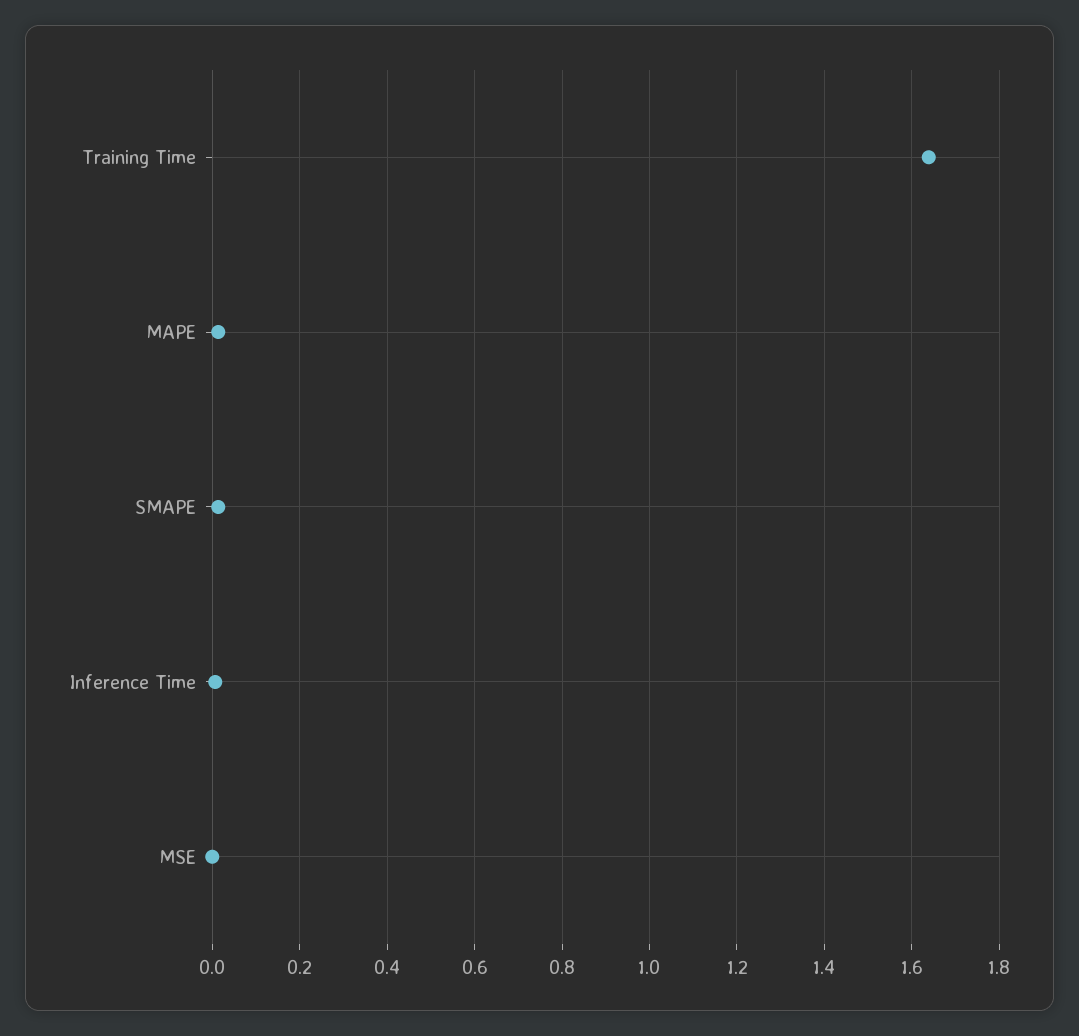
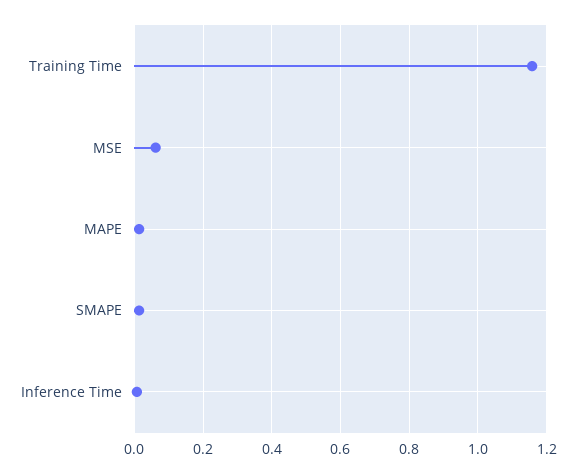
Training Time: 1.64 -> 1.16
MSE: 0 -> 0.06

